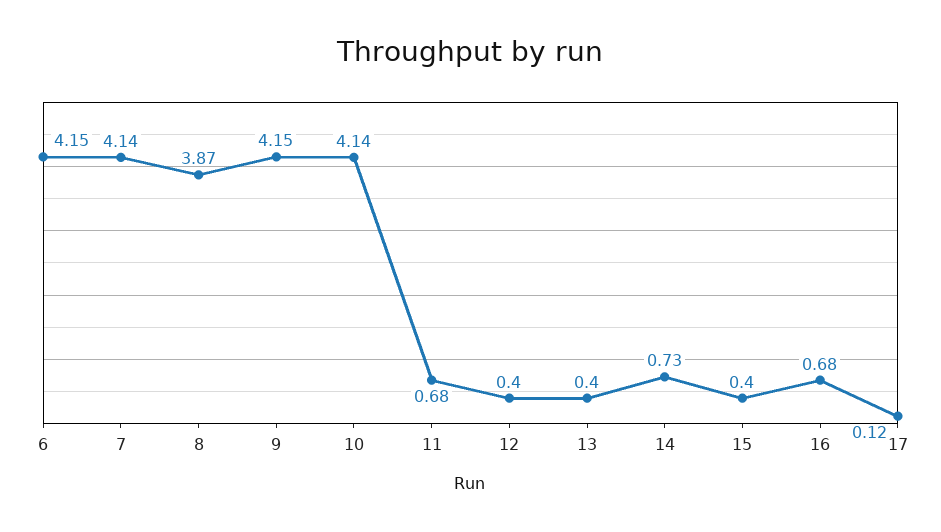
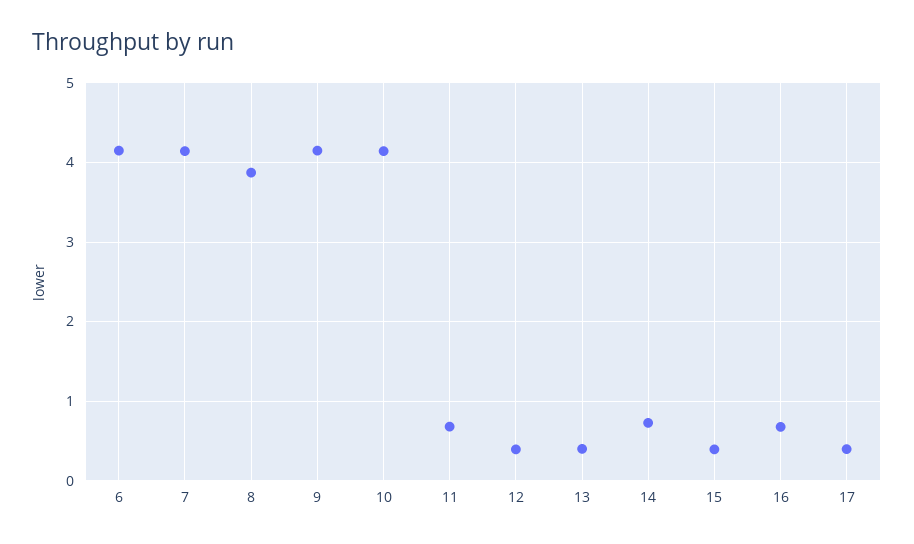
17: 0.12 -> 0.4

